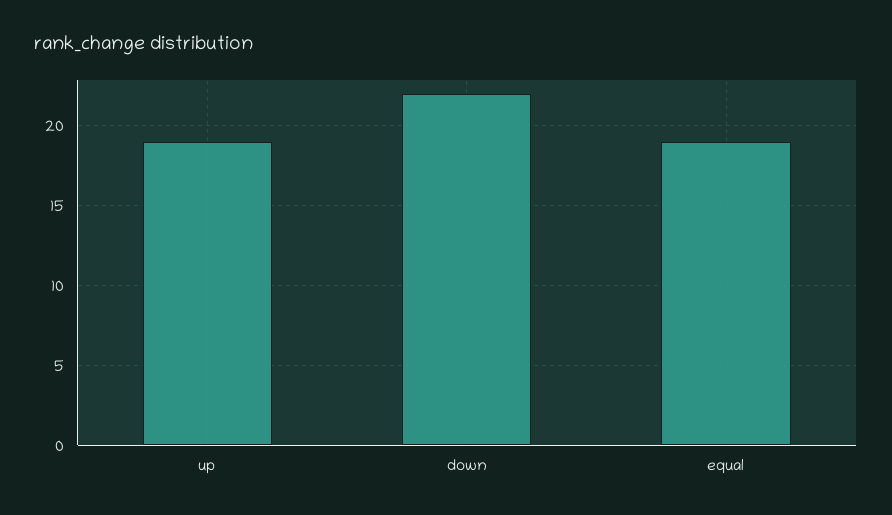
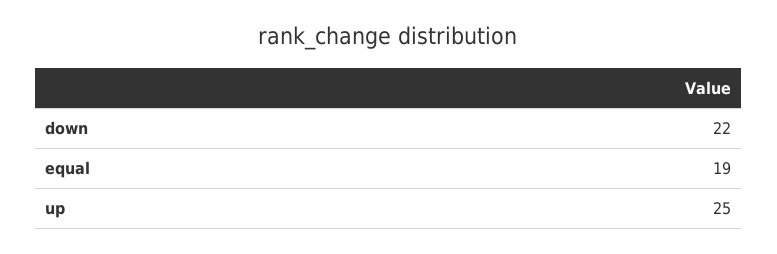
up: 19 -> 25

